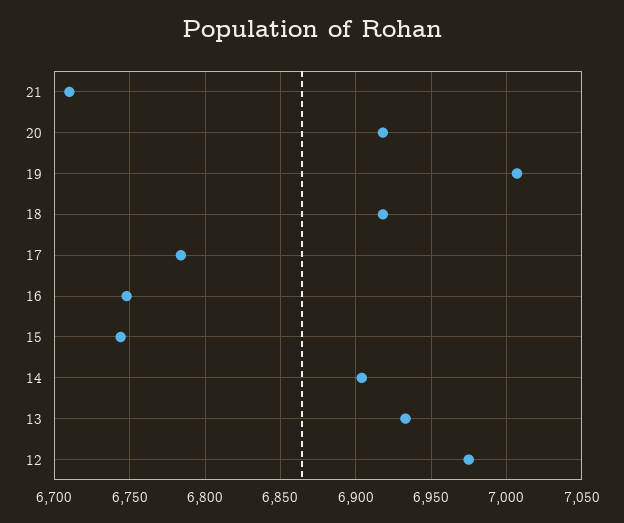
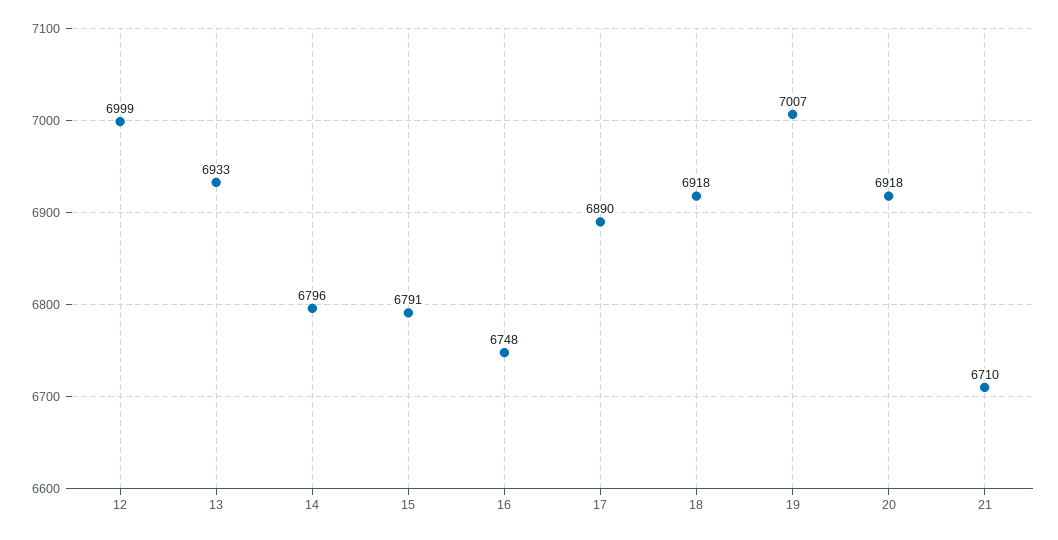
17: 6785 -> 6890
15: 6745 -> 6791
14: 6905 -> 6796
12: 6975 -> 6999

